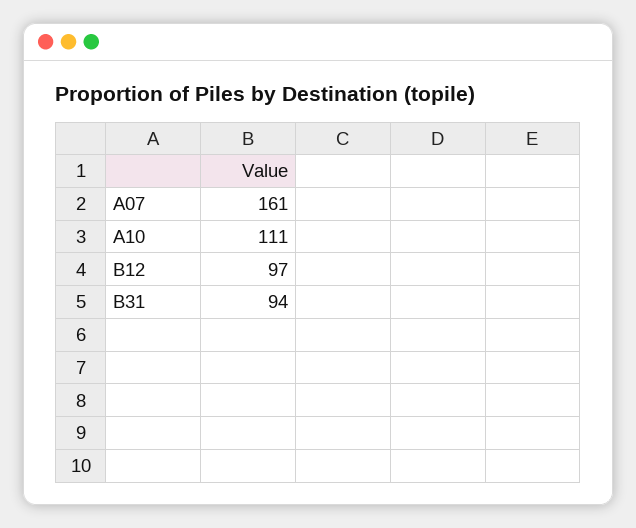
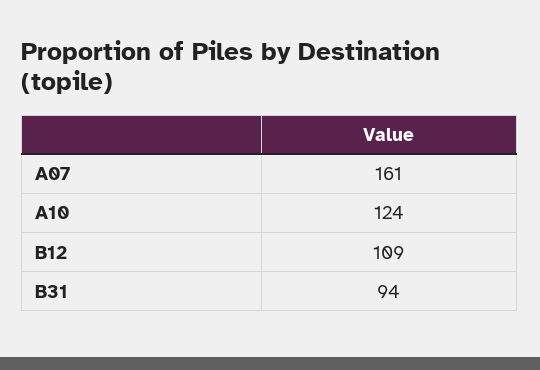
A10: 111 -> 124
B12: 97 -> 109

